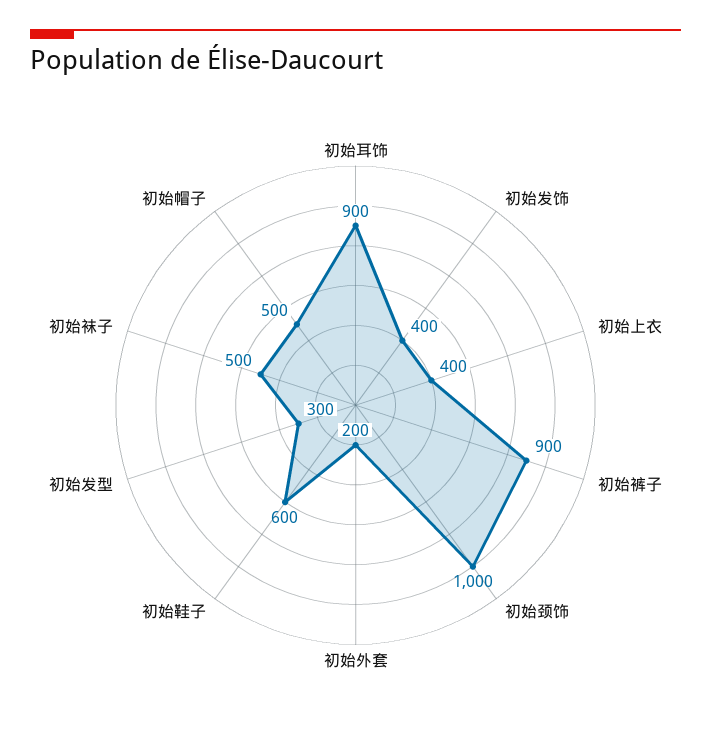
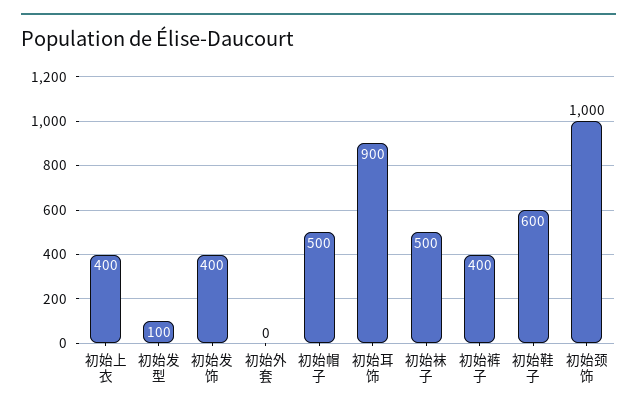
初始裤子: 900 -> 400
初始外套: 200 -> 0
初始发型: 300 -> 100

